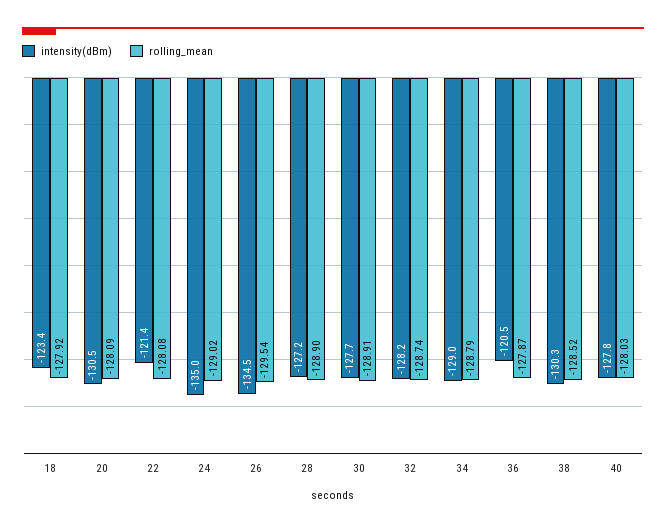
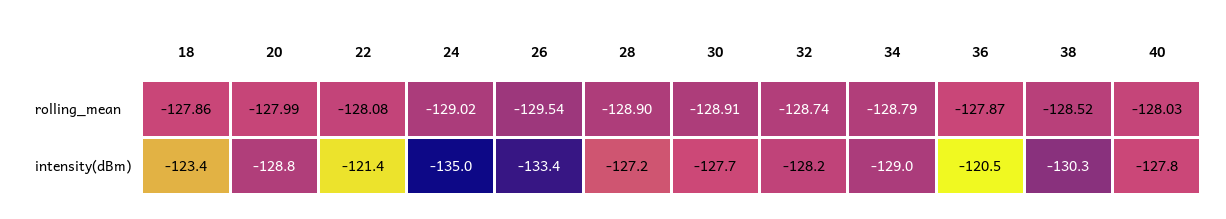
rolling_mean, 18: -127.92 -> -127.86
intensity(dBm), 20: -130.5 -> -128.8
rolling_mean, 20: -128.09 -> -127.99
intensity(dBm), 26: -134.5 -> -133.4

